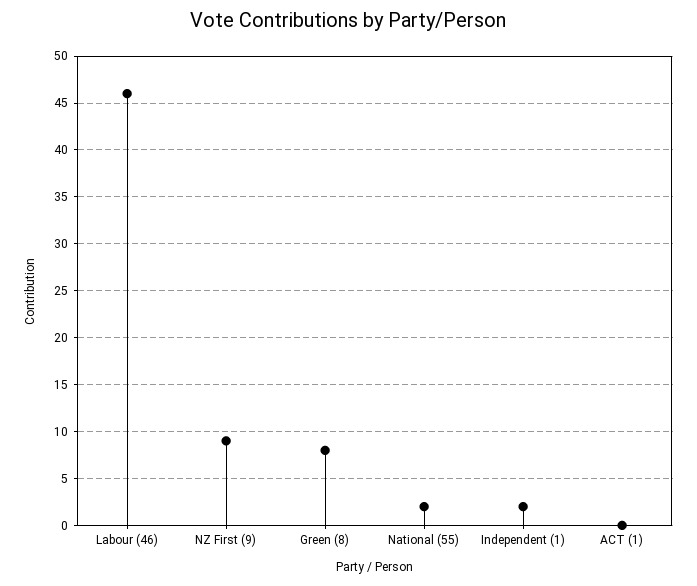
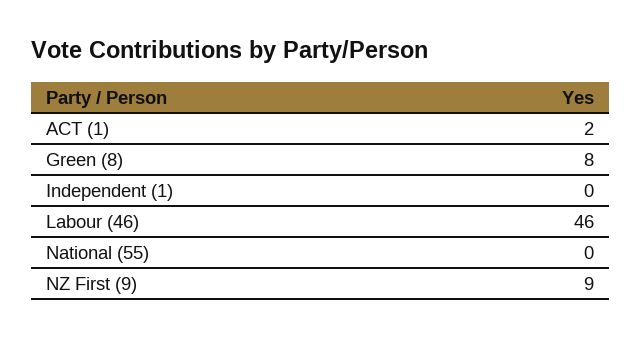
National (55): 2 -> 0
Independent (1): 2 -> 0
ACT (1): 0 -> 2

